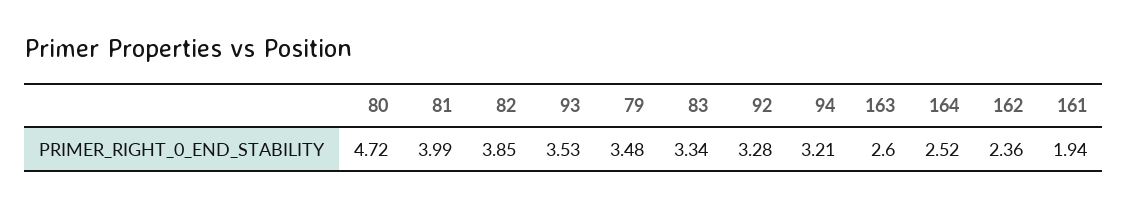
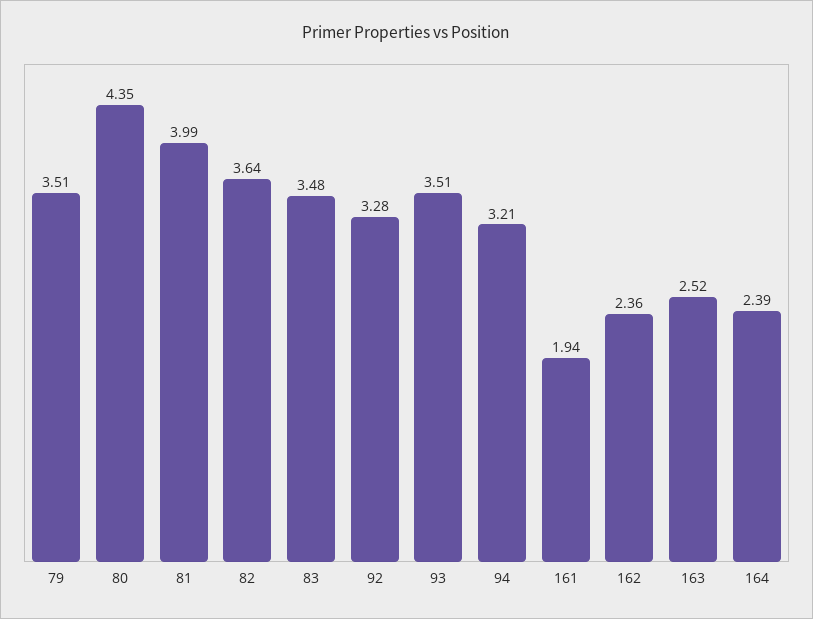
80: 4.72 -> 4.35
82: 3.85 -> 3.64
93: 3.53 -> 3.51
79: 3.48 -> 3.51
83: 3.34 -> 3.48
163: 2.6 -> 2.52
164: 2.52 -> 2.39

